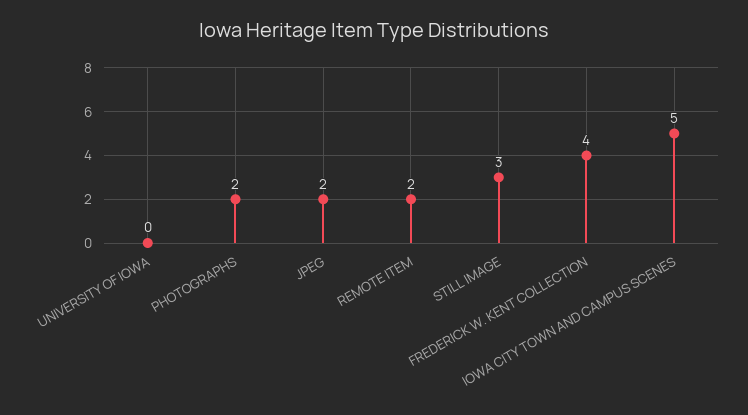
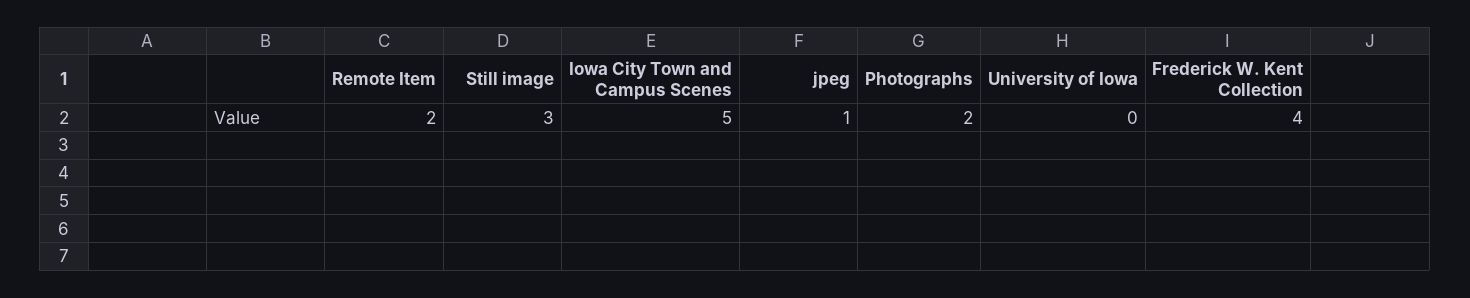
JPEG: 2 -> 1

